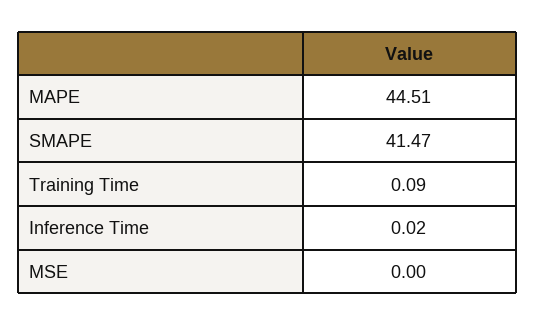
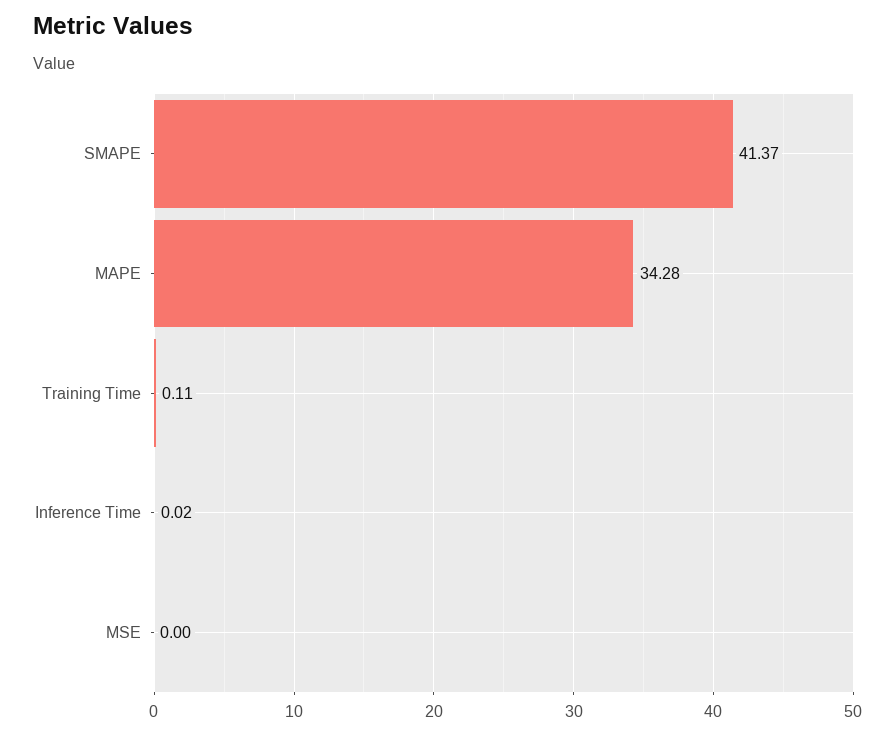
MAPE: 44.51 -> 34.28
SMAPE: 41.47 -> 41.37
Training Time: 0.09 -> 0.11

